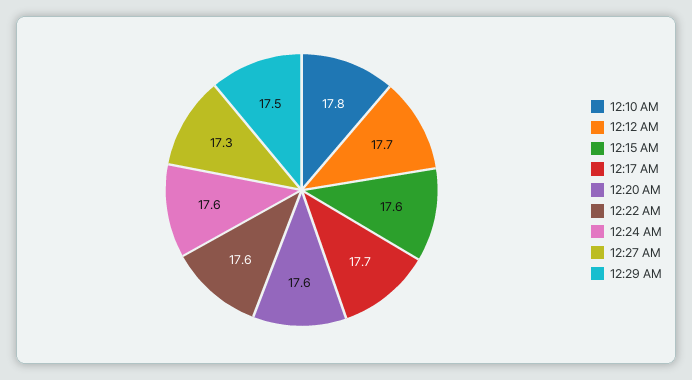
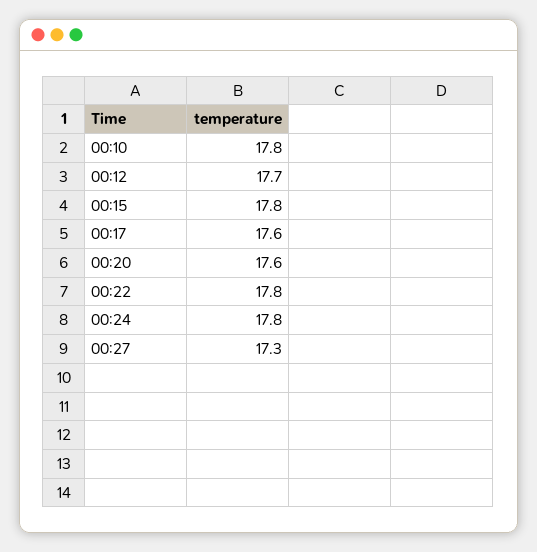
12:15 AM: 17.6 -> 17.8
12:17 AM: 17.7 -> 17.6
12:22 AM: 17.6 -> 17.8
12:24 AM: 17.6 -> 17.8
12:29 AM: 17.5 -> none

